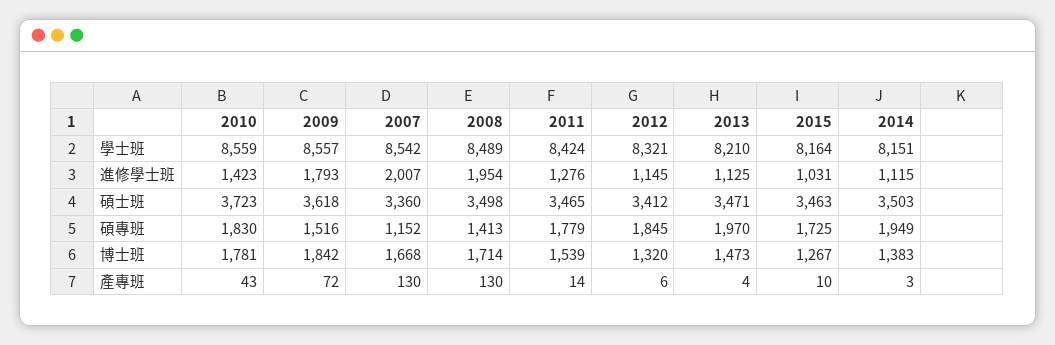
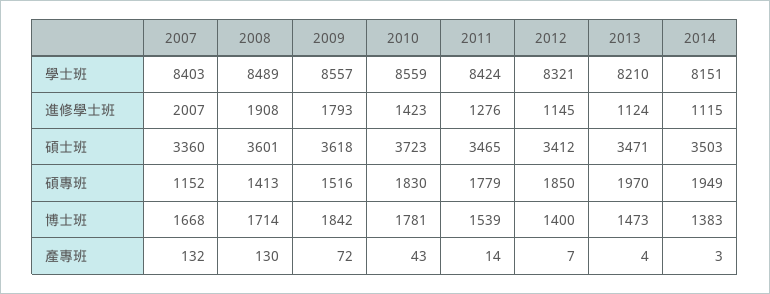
2007, 學士班: 8542 -> 8403
2015, 學士班: 8164 -> none
2008, 進修學士班: 1954 -> 1908
2013, 進修學士班: 1125 -> 1124
2015, 進修學士班: 1031 -> none
2008, 碩士班: 3498 -> 3601
2015, 碩士班: 3463 -> none
2012, 碩專班: 1845 -> 1850
2015, 碩專班: 1725 -> none
2012, 博士班: 1320 -> 1400
2015, 博士班: 1267 -> none
2007, 產專班: 130 -> 132
2012, 產專班: 6 -> 7
2015, 產專班: 10 -> none

